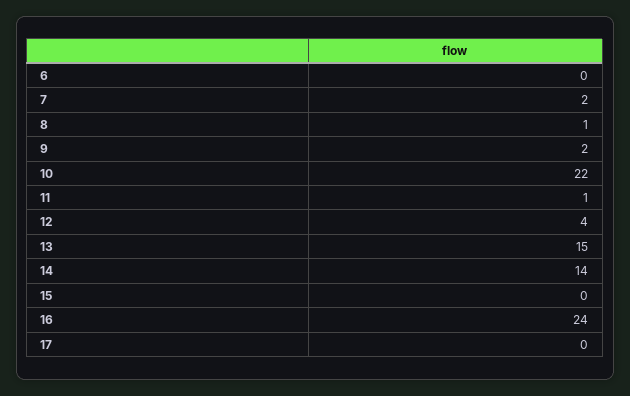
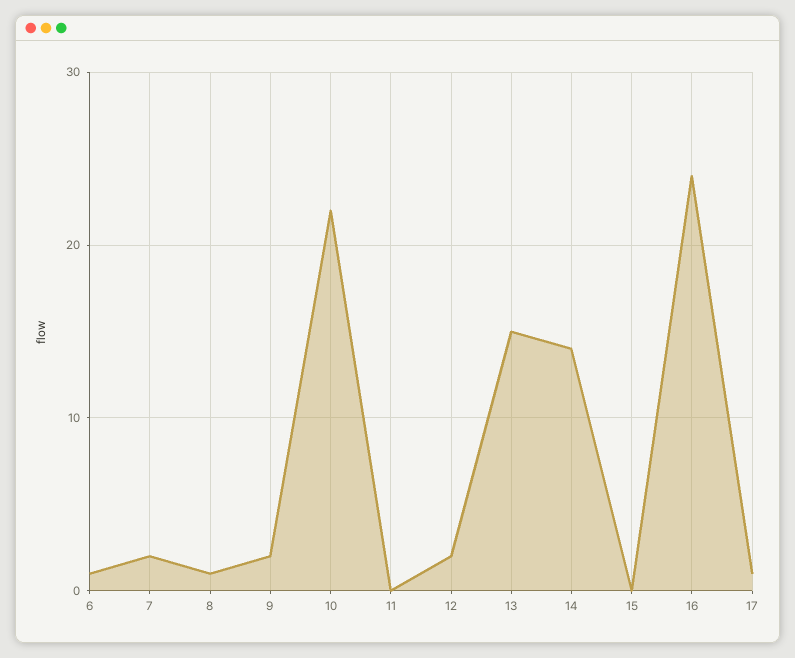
6: 0 -> 1
11: 1 -> 0
12: 4 -> 2
17: 0 -> 1

